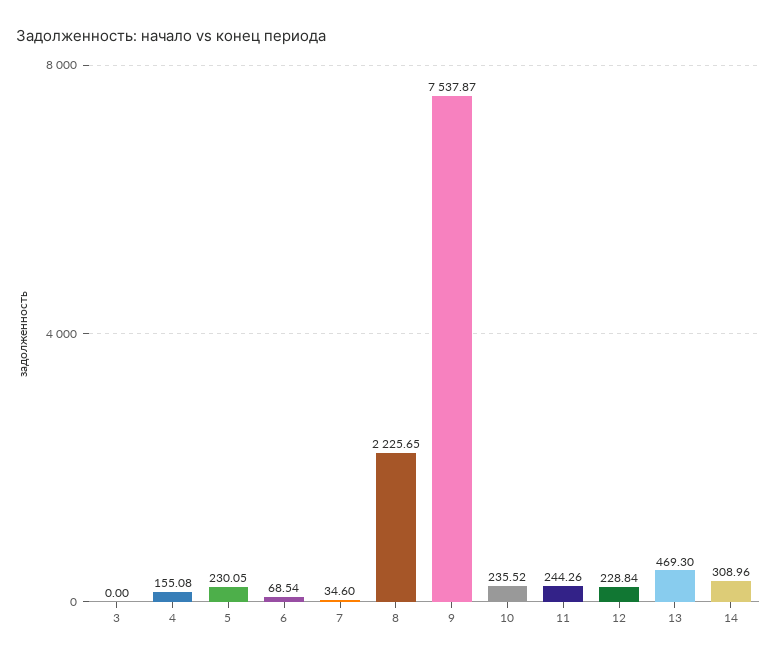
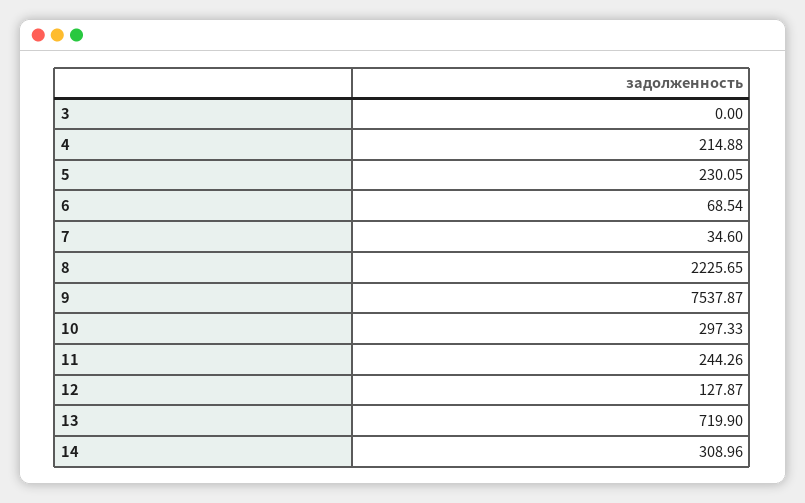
4: 155.08 -> 214.88
10: 235.52 -> 297.33
12: 228.84 -> 127.87
13: 469.3 -> 719.9

